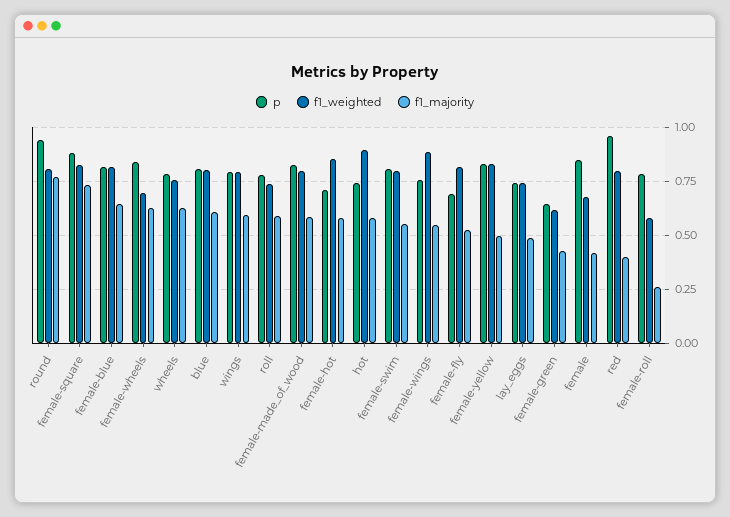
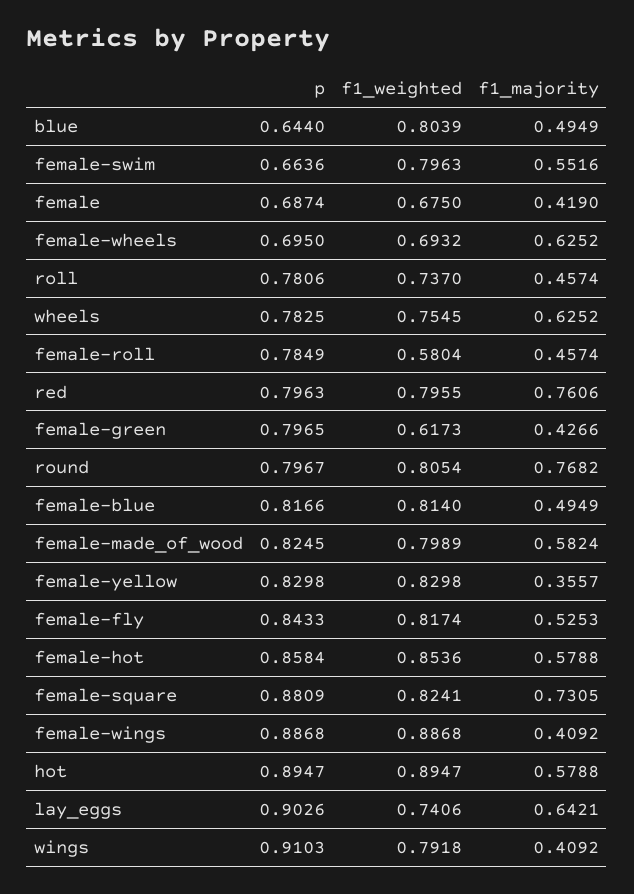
p, round: 0.95 -> 0.7967
f1_majority, female-blue: 0.65 -> 0.4949
p, female-wheels: 0.85 -> 0.695
p, blue: 0.8 -> 0.644
f1_majority, blue: 0.6 -> 0.4949
p, wings: 0.8 -> 0.9103
f1_majority, wings: 0.6 -> 0.4092
f1_majority, roll: 0.6 -> 0.4574
p, female-hot: 0.7 -> 0.8584
p, hot: 0.75 -> 0.8947
p, female-swim: 0.8 -> 0.6636
p, female-wings: 0.75 -> 0.8868
f1_majority, female-wings: 0.55 -> 0.4092
p, female-fly: 0.7 -> 0.8433
f1_majority, female-yellow: 0.5 -> 0.3557
p, lay_eggs: 0.75 -> 0.9026
f1_majority, lay_eggs: 0.5 -> 0.6421
p, female-green: 0.65 -> 0.7965
p, female: 0.85 -> 0.6874
p, red: 0.95 -> 0.7963
f1_majority, red: 0.4 -> 0.7606
f1_majority, female-roll: 0.25 -> 0.4574

